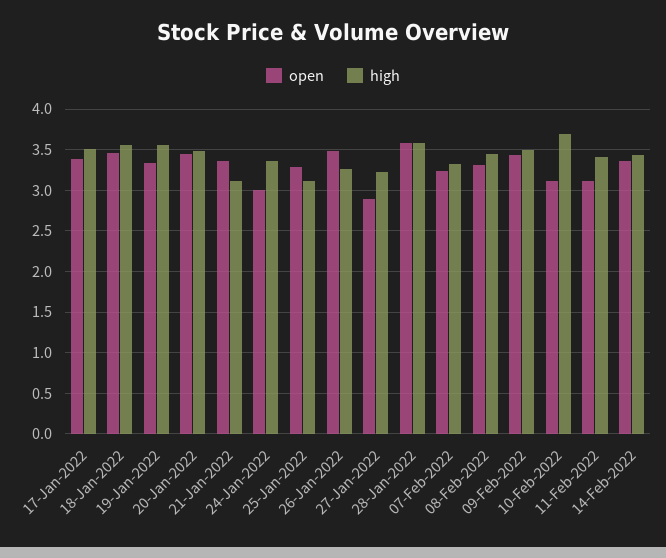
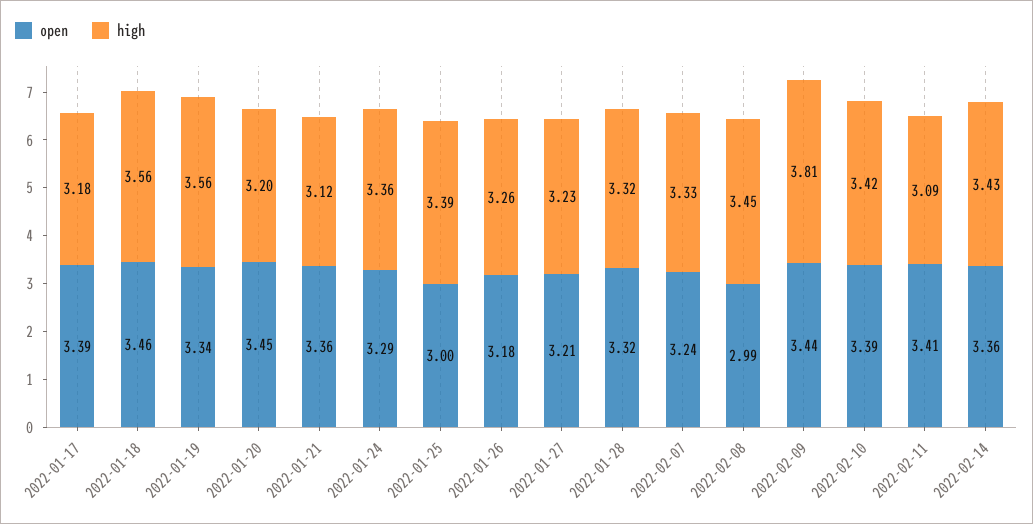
high, 17-Jan-2022: 3.5 -> 3.18
high, 20-Jan-2022: 3.5 -> 3.2
open, 24-Jan-2022: 3 -> 3.29
open, 25-Jan-2022: 3.3 -> 3
high, 25-Jan-2022: 3.1 -> 3.39
open, 26-Jan-2022: 3.5 -> 3.18
open, 27-Jan-2022: 2.9 -> 3.21
open, 28-Jan-2022: 3.6 -> 3.32
high, 28-Jan-2022: 3.6 -> 3.32
open, 08-Feb-2022: 3.3 -> 2.99
high, 09-Feb-2022: 3.5 -> 3.81
open, 10-Feb-2022: 3.1 -> 3.39
high, 10-Feb-2022: 3.7 -> 3.42
open, 11-Feb-2022: 3.1 -> 3.41
high, 11-Feb-2022: 3.4 -> 3.09

